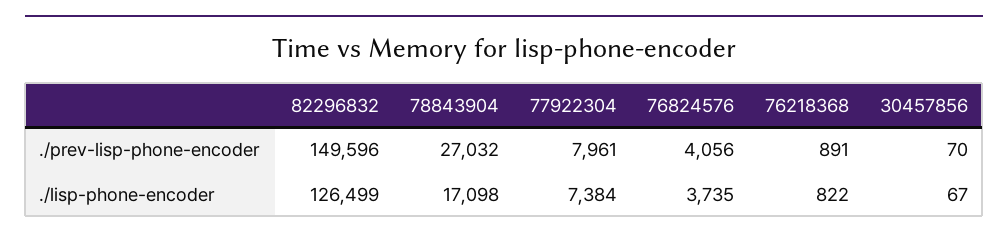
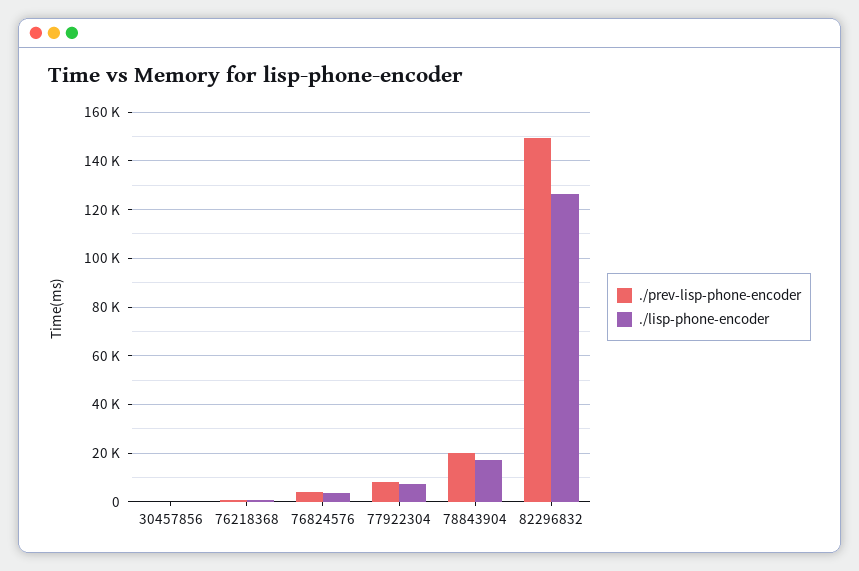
./prev-lisp-phone-encoder, 78843904: 27032 -> 20000

